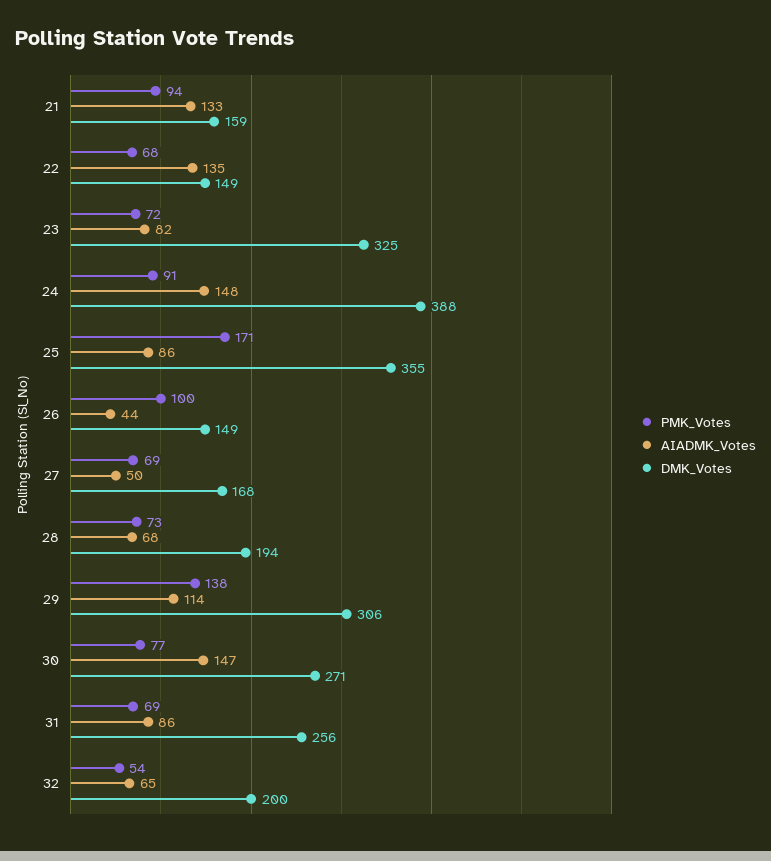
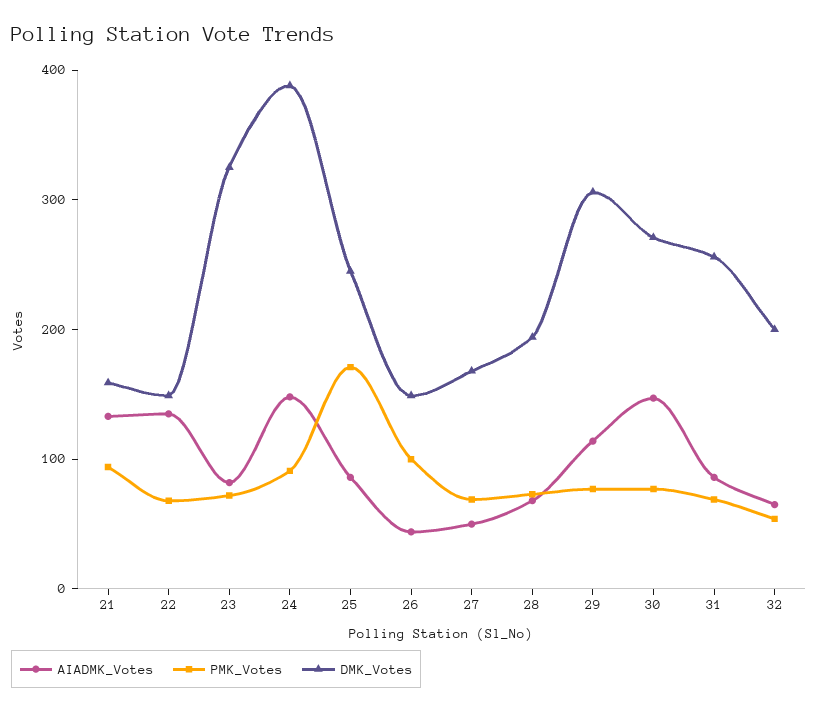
DMK_Votes, 25: 355 -> 240
PMK_Votes, 29: 138 -> 80

